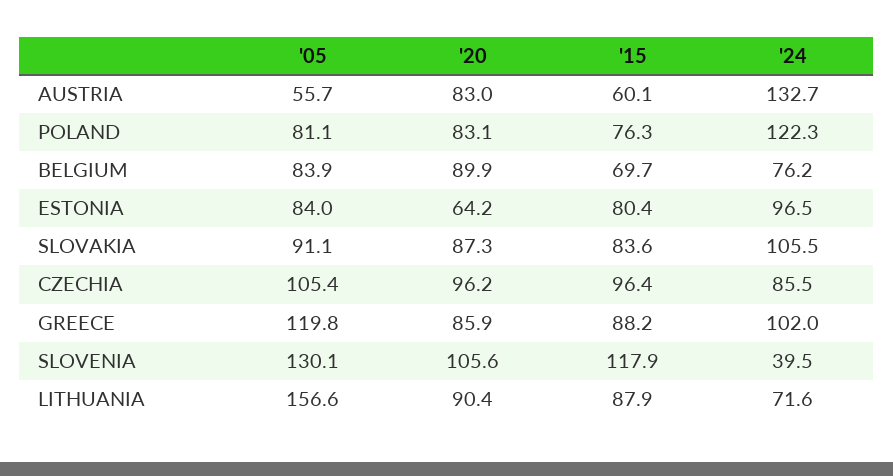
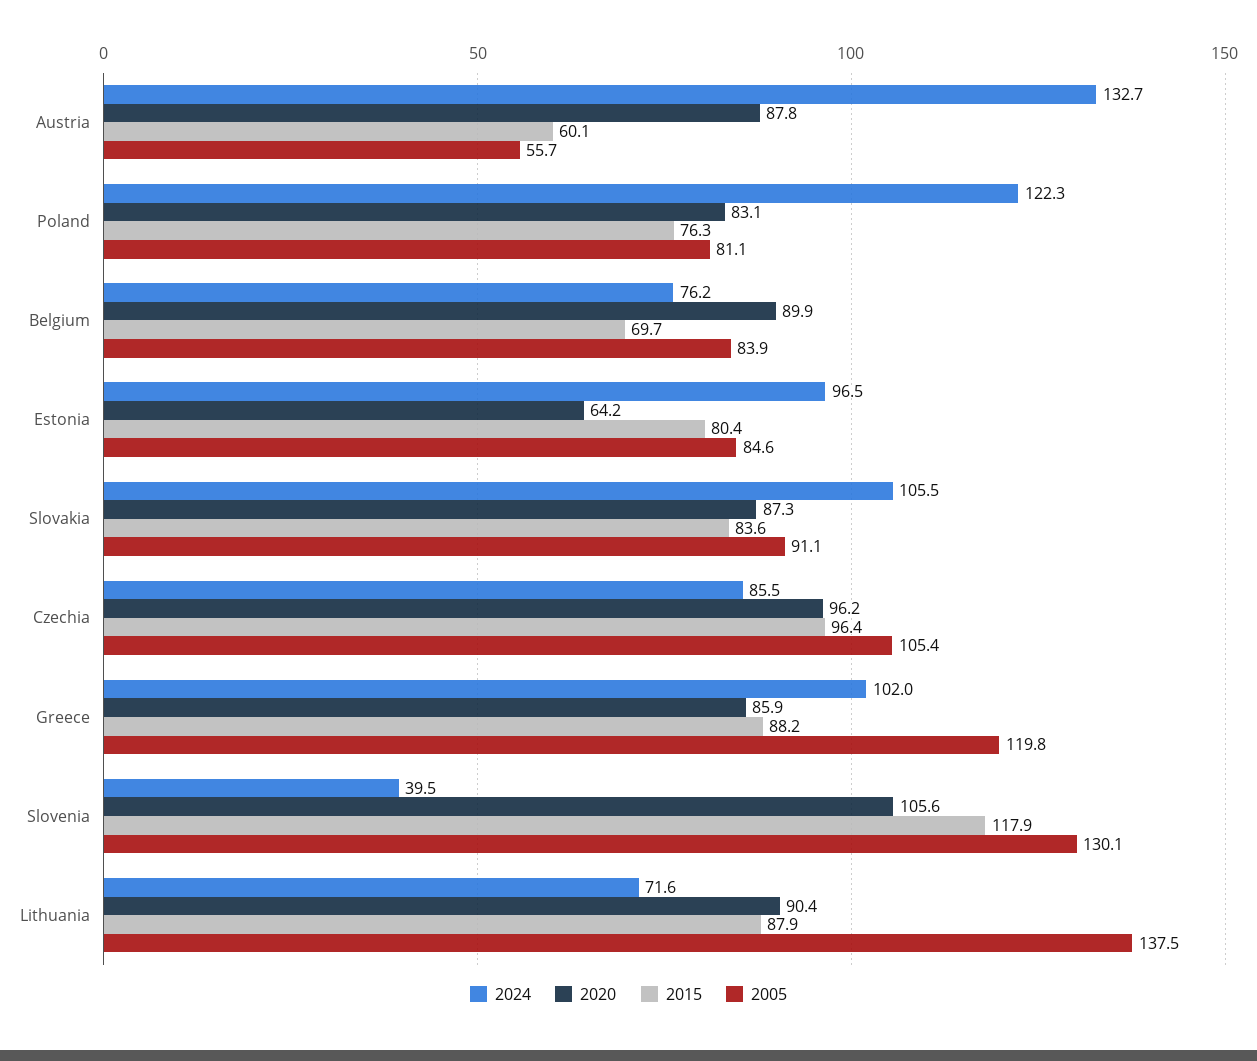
'20, AUSTRIA: 83 -> 87.8
'05, ESTONIA: 84 -> 84.6
'05, LITHUANIA: 156.6 -> 137.5

